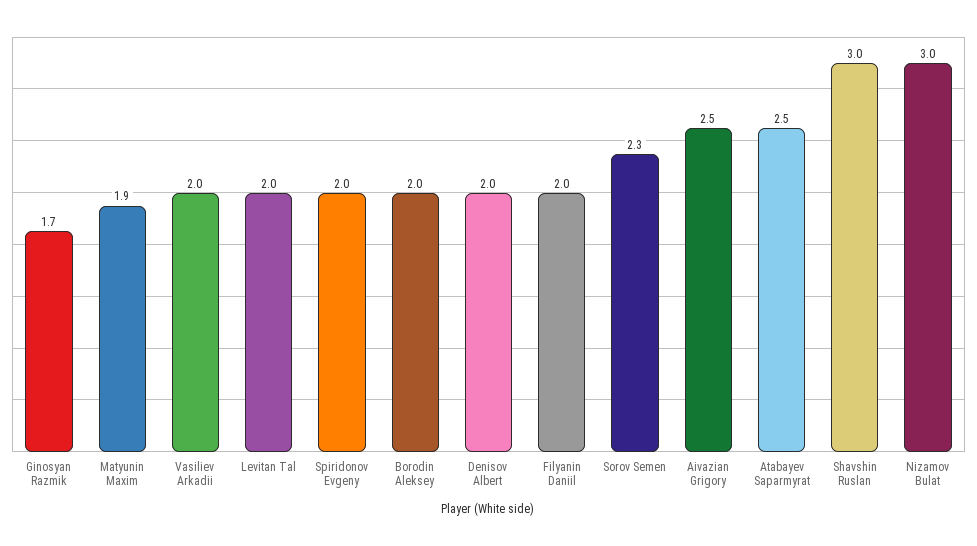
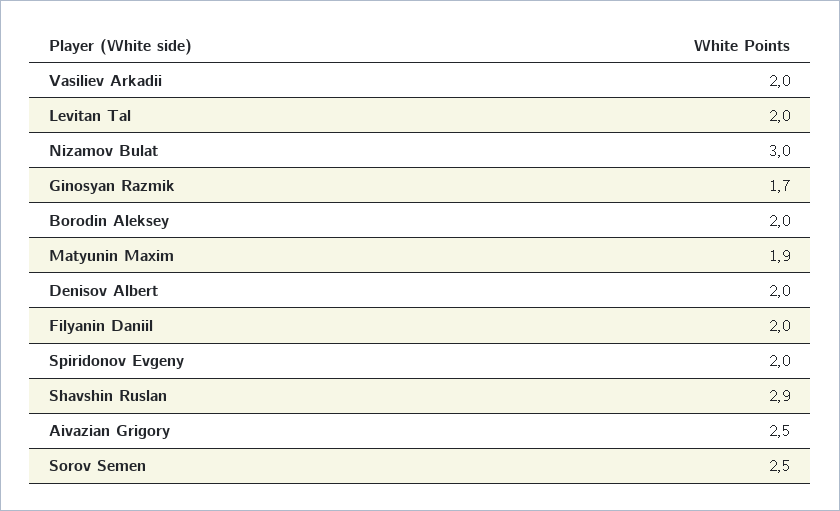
Sorov Semen: 2.3 -> 2.5
Atabayev Saparmyrat: 2.5 -> none
Shavshin Ruslan: 3 -> 2.9

